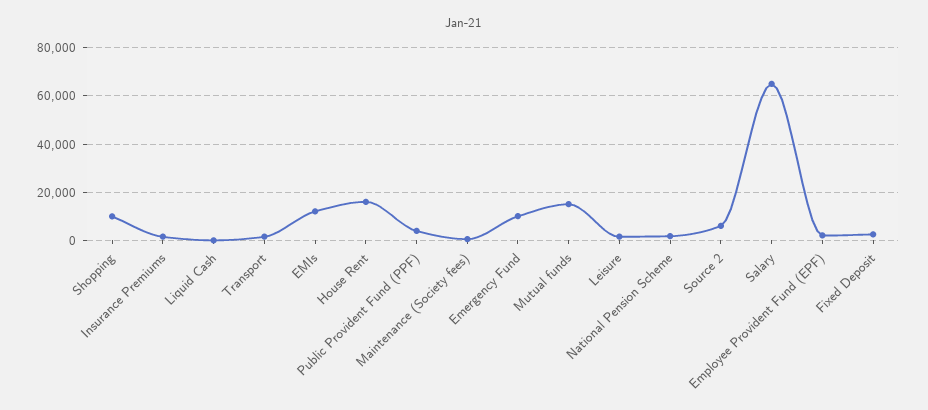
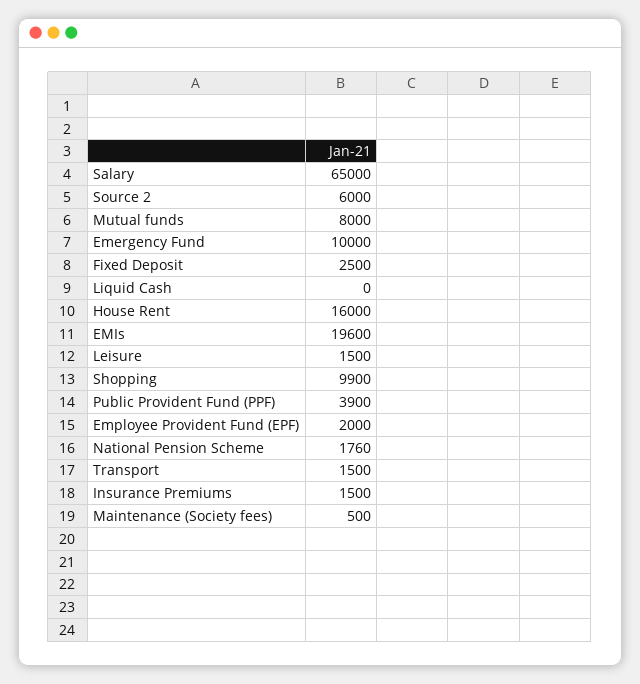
EMIs: 12500 -> 19600
Mutual funds: 15000 -> 8000

